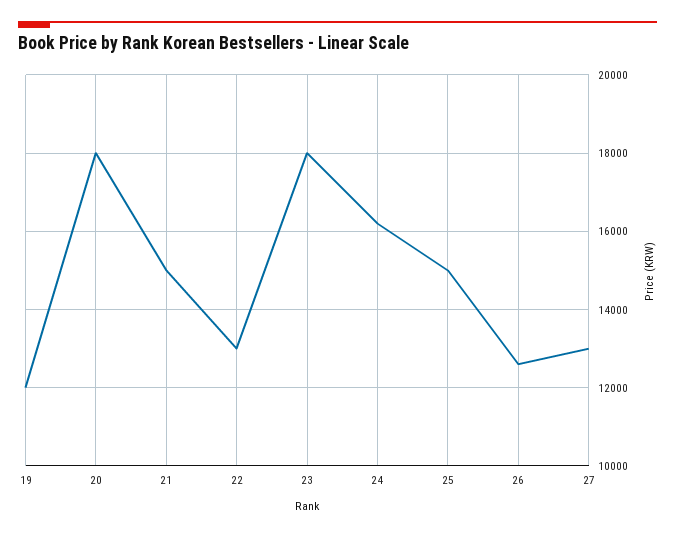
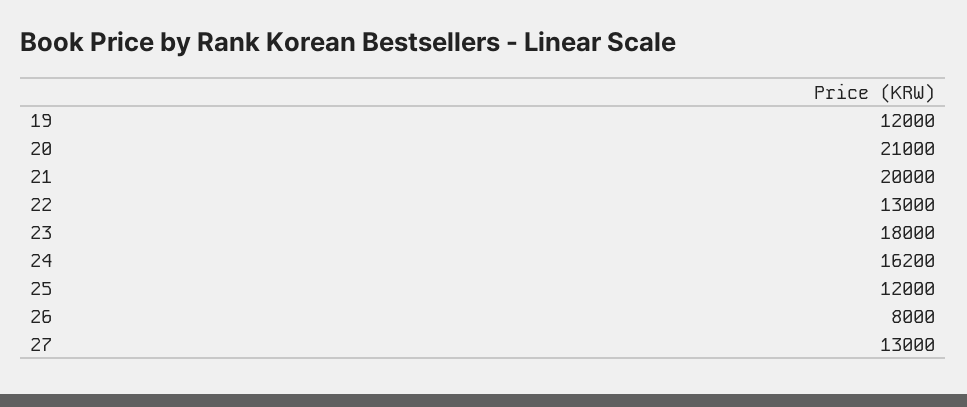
20: 18000 -> 21000
21: 15000 -> 20000
25: 15000 -> 12000
26: 12600 -> 8000

